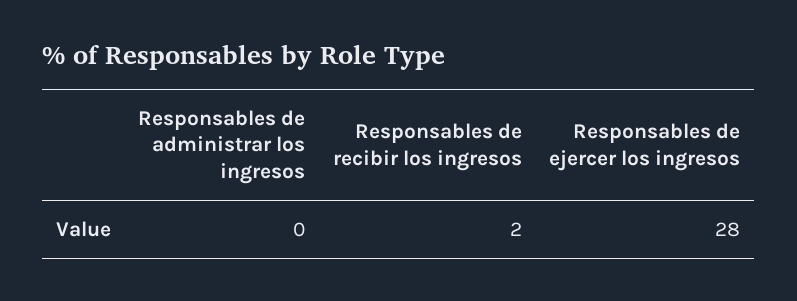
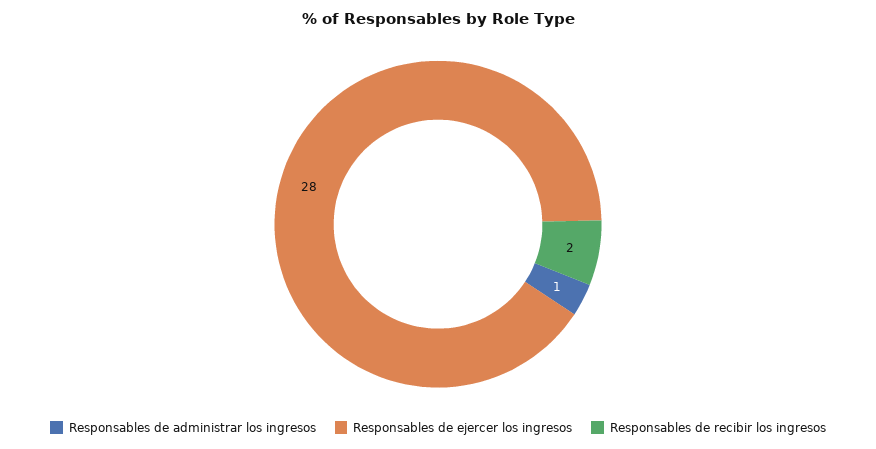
Responsables de administrar los ingresos: 0 -> 1

